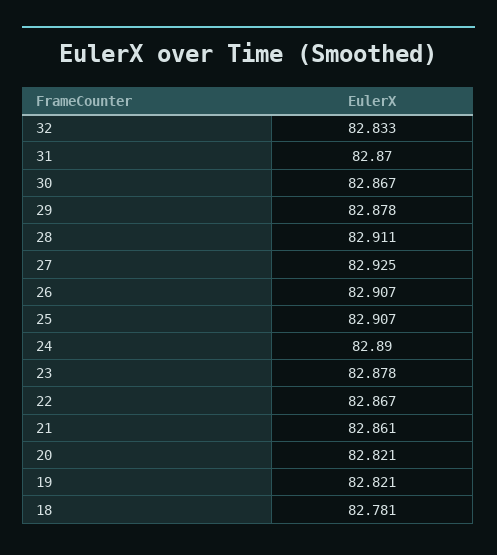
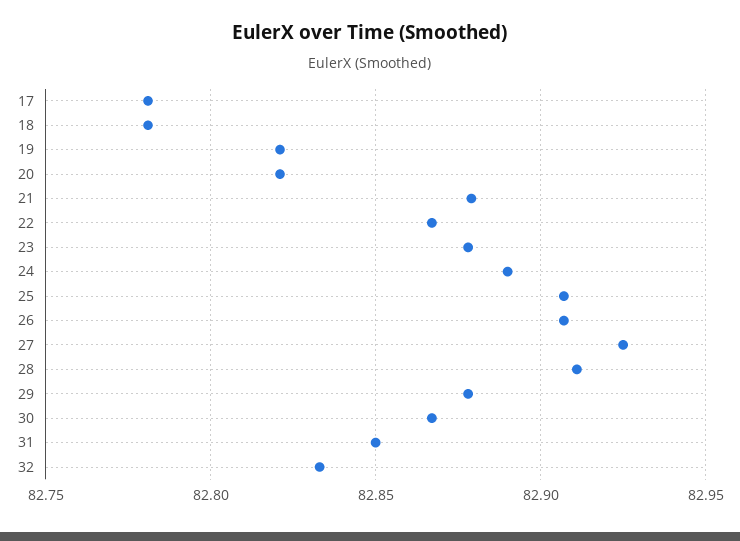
31: 82.87 -> 82.85
21: 82.861 -> 82.88
17: none -> 82.78

